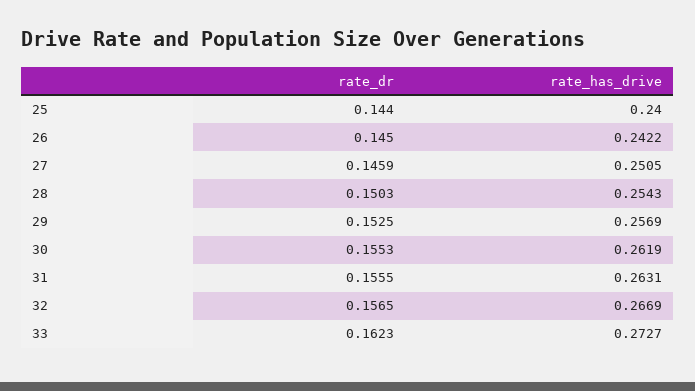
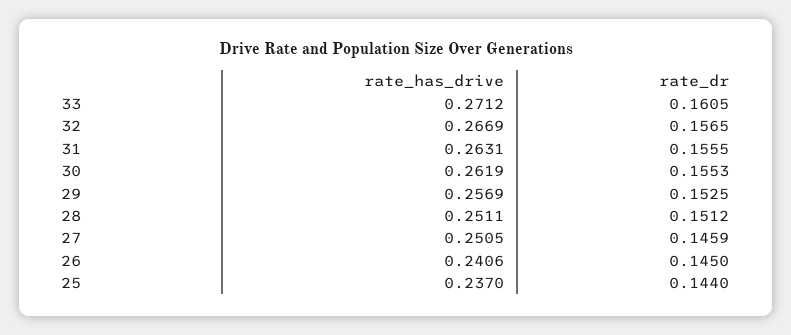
rate_has_drive, 25: 0.24 -> 0.237
rate_has_drive, 26: 0.2422 -> 0.2406
rate_dr, 28: 0.1503 -> 0.1512
rate_has_drive, 28: 0.2543 -> 0.2511
rate_dr, 33: 0.1623 -> 0.1605
rate_has_drive, 33: 0.2727 -> 0.2712

